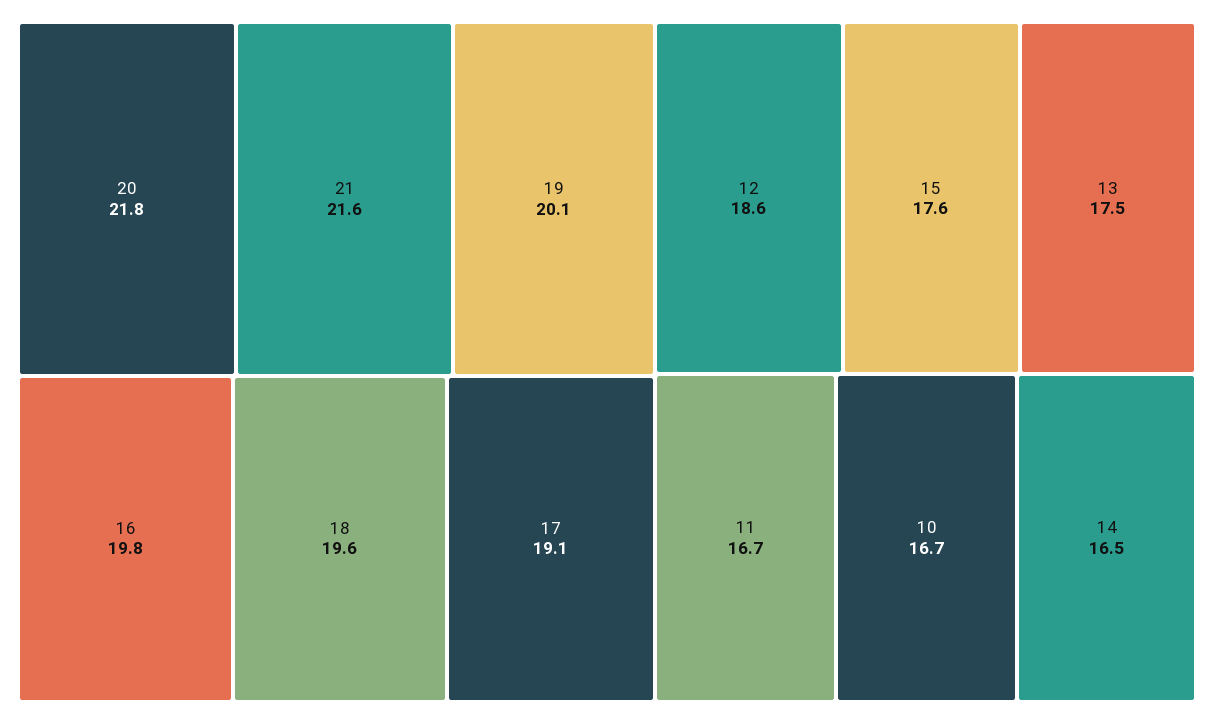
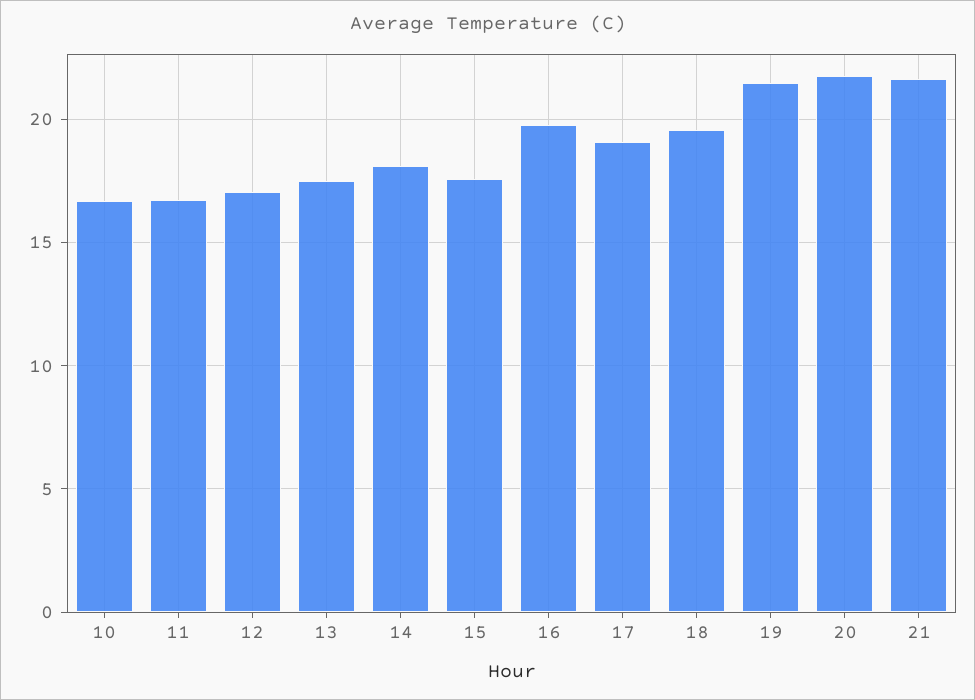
19: 20.1 -> 21.5
12: 18.6 -> 17
14: 16.5 -> 18

